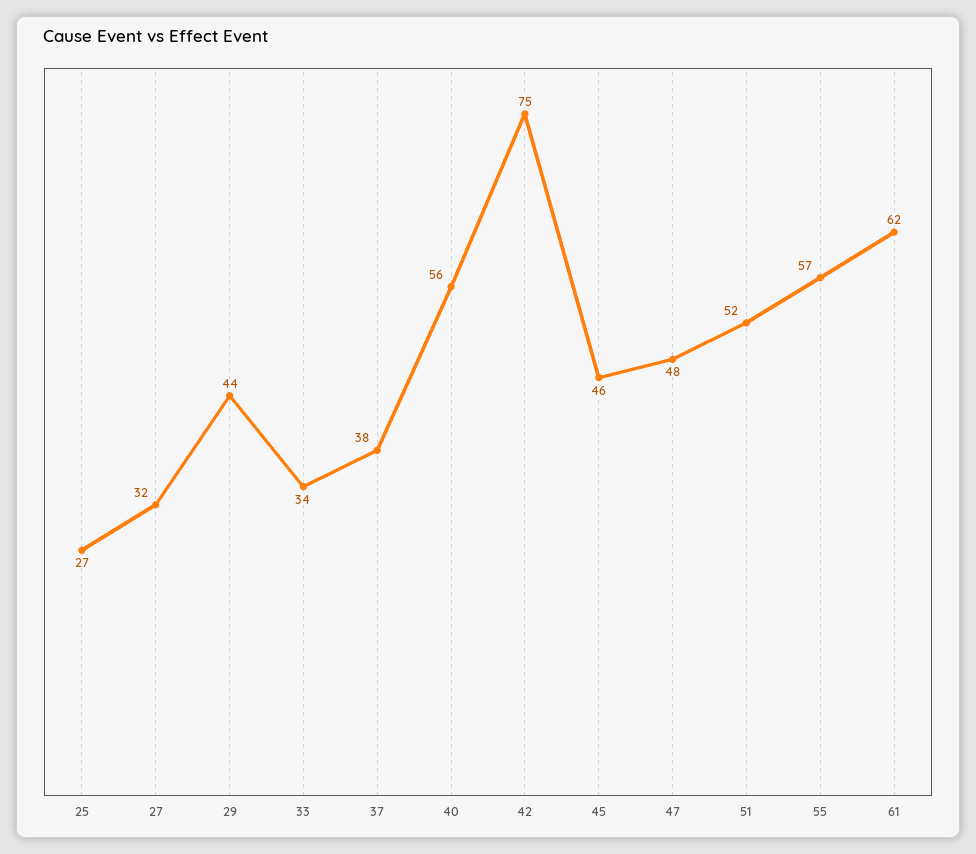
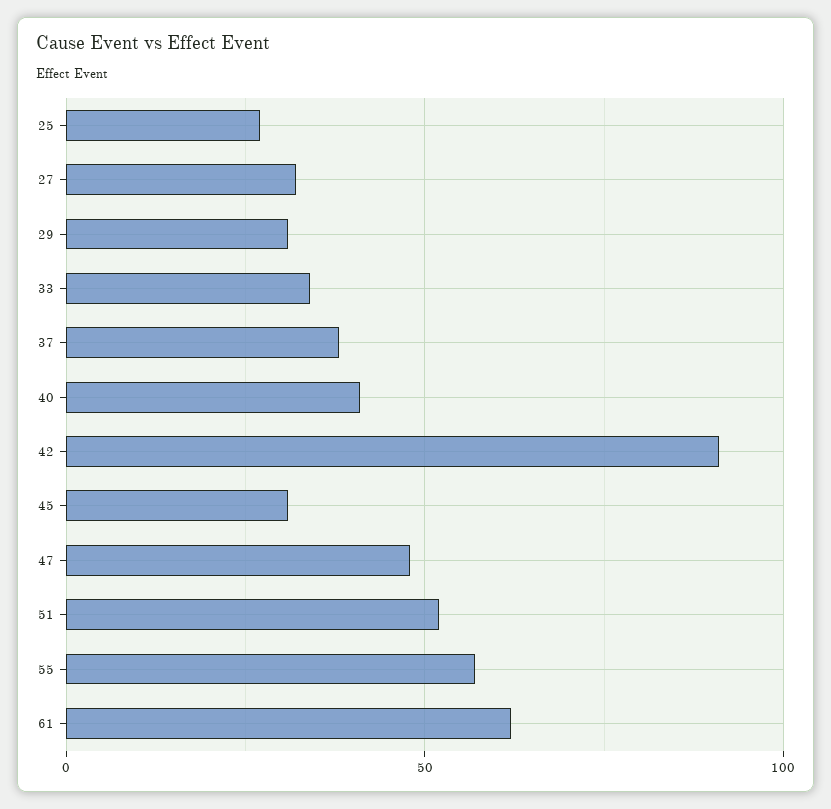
29: 44 -> 30
40: 56 -> 40
42: 75 -> 90
45: 46 -> 30

